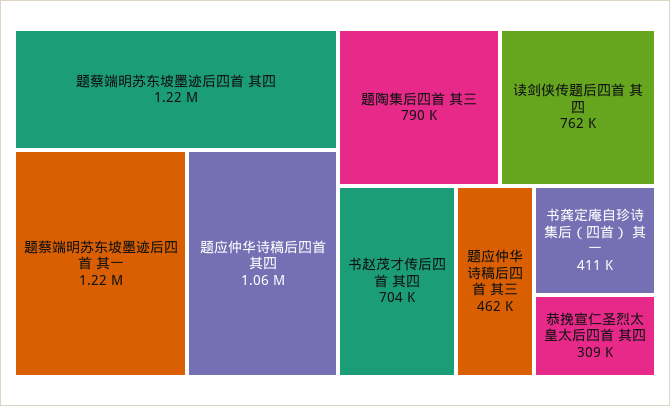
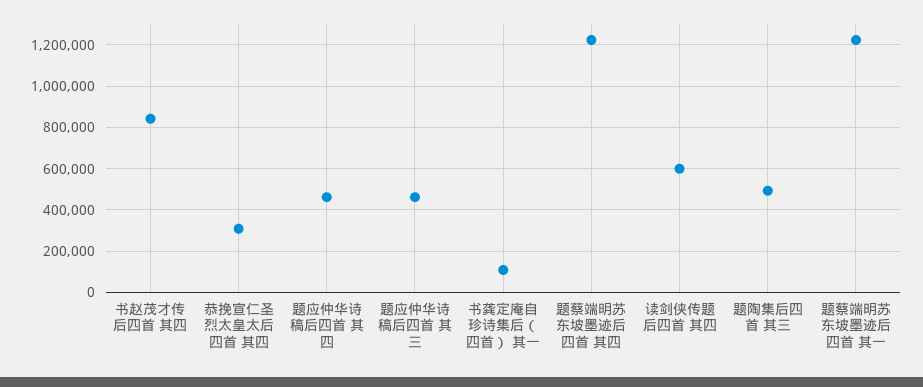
题应仲华诗稿后四首 其四: 1060000 -> 450000
题陶集后四首 其三: 790000 -> 500000
读剑侠传题后四首 其四: 762000 -> 600000
书赵茂才传后四首 其四: 704000 -> 850000
书龚定庵自珍诗集后（四首） 其一: 411000 -> 100000

